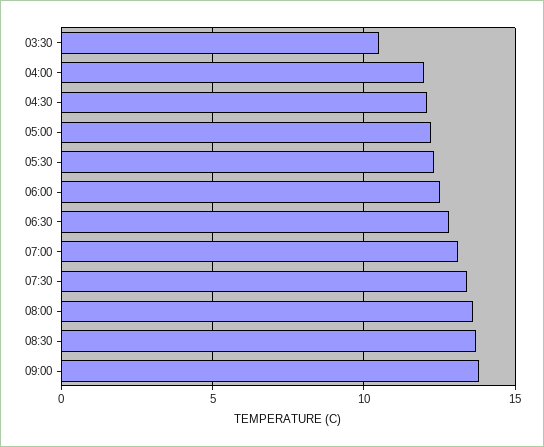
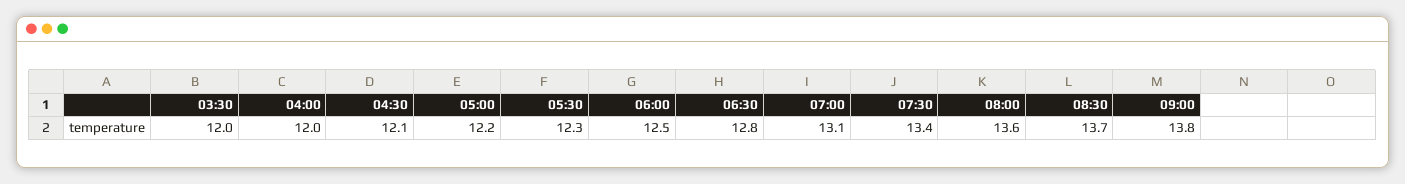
03:30: 10.5 -> 12

